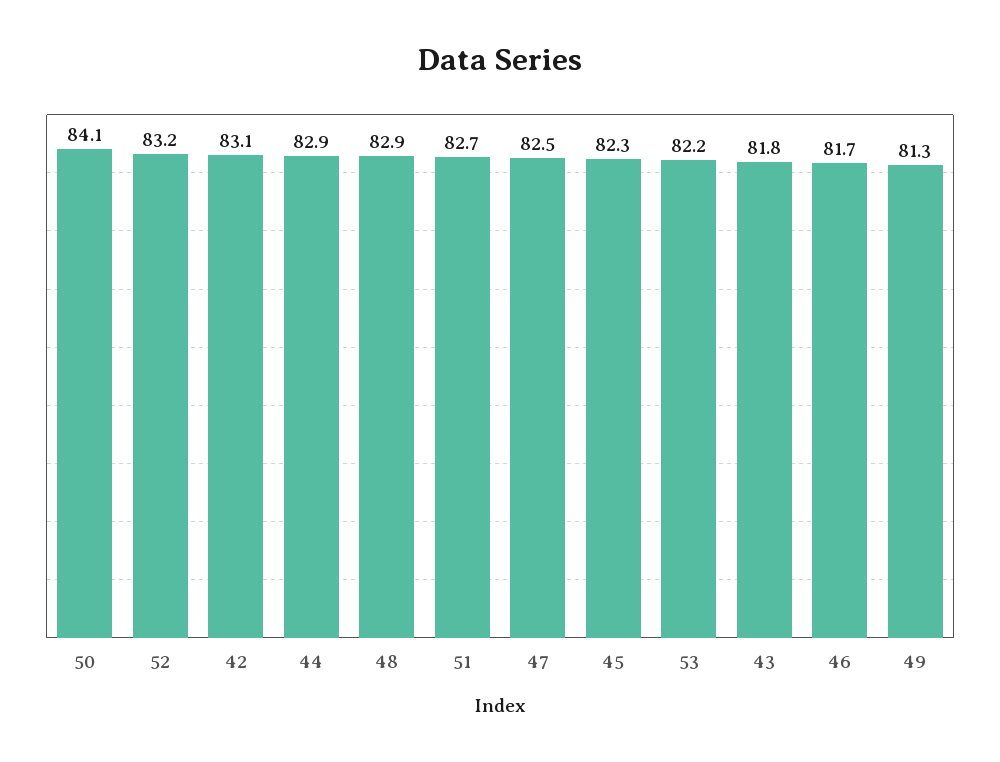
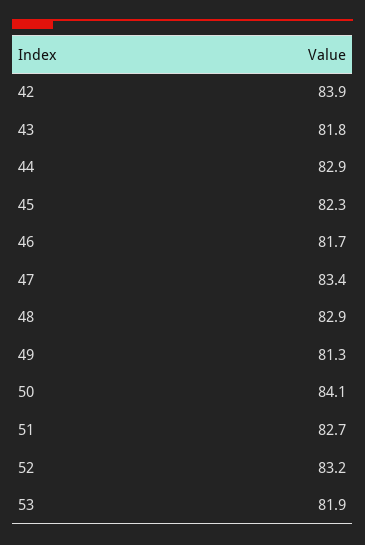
42: 83.1 -> 83.9
47: 82.5 -> 83.4
53: 82.2 -> 81.9

